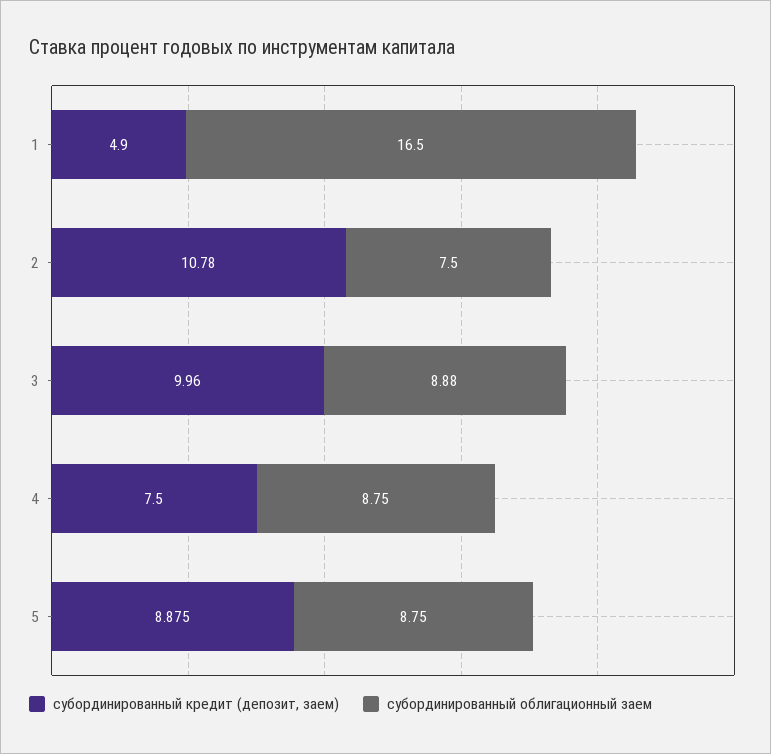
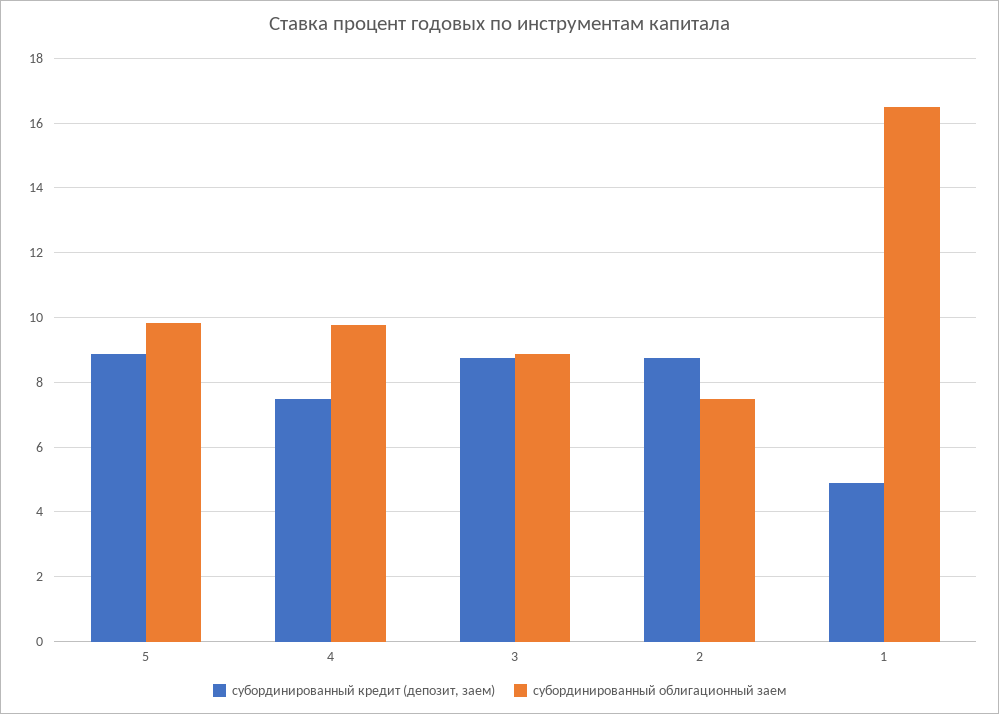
субординированный кредит (депозит, заем), 2: 10.78 -> 8.8
субординированный кредит (депозит, заем), 3: 9.96 -> 8.8
субординированный облигационный заем, 4: 8.75 -> 9.8
субординированный облигационный заем, 5: 8.75 -> 9.8

